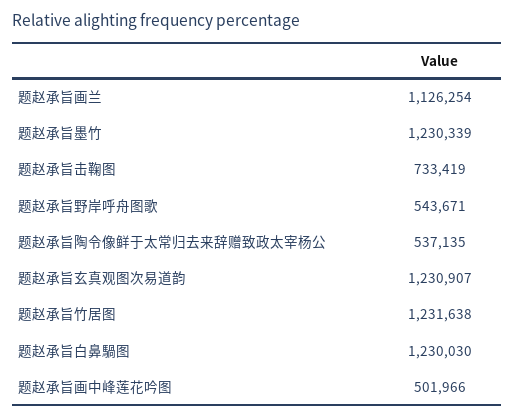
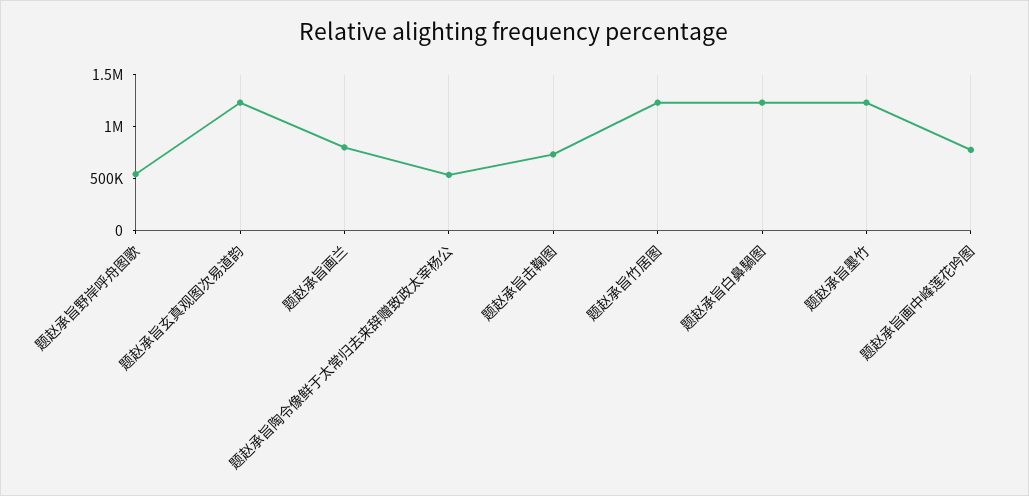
题赵承旨画兰: 1126254 -> 800000
题赵承旨画中峰莲花吟图: 501966 -> 800000

